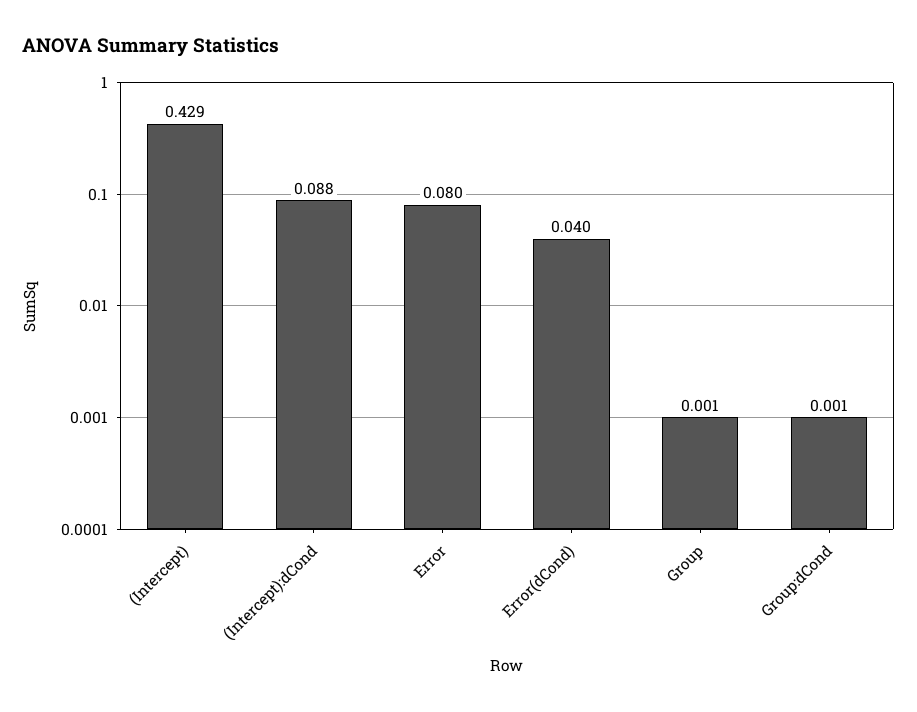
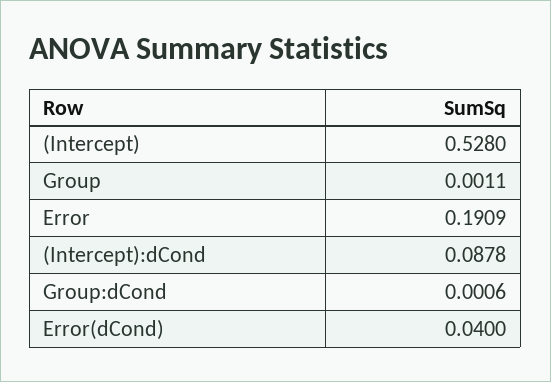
(Intercept): 0.429 -> 0.528
Error: 0.08 -> 0.1909

